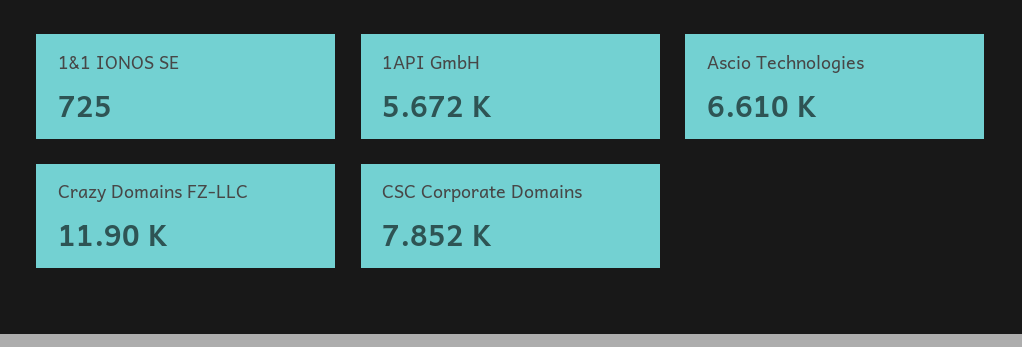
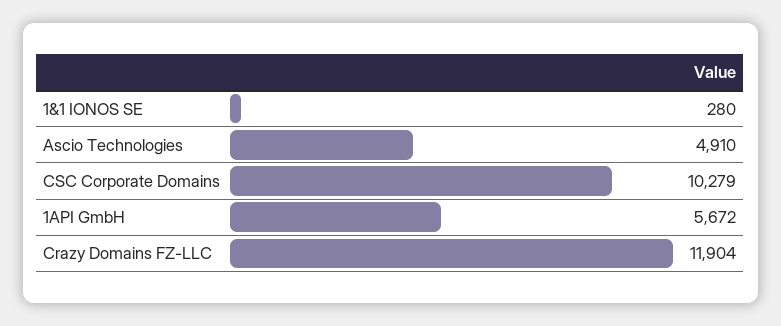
1&1 IONOS SE: 725 -> 280
Ascio Technologies: 6610 -> 4910
CSC Corporate Domains: 7852 -> 10279

